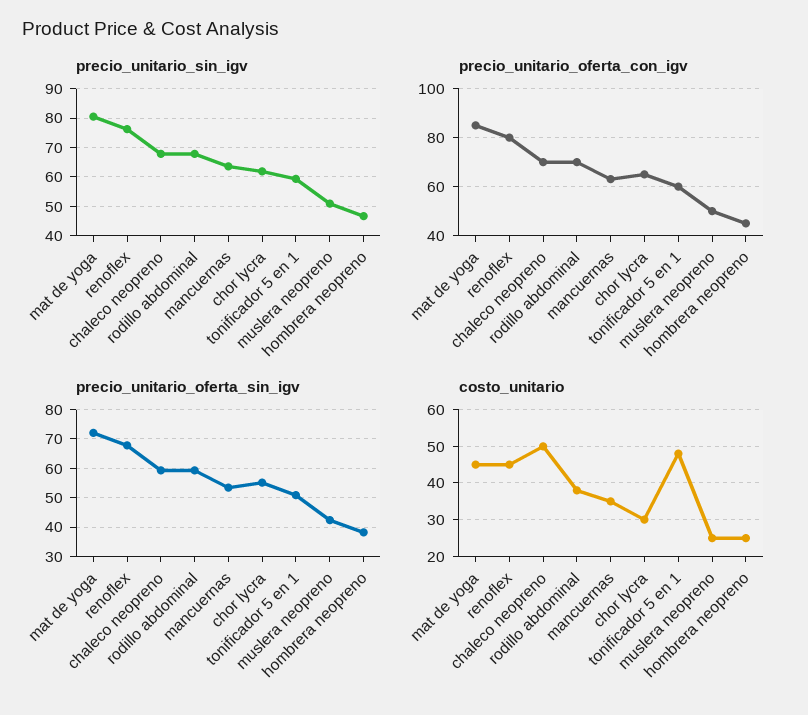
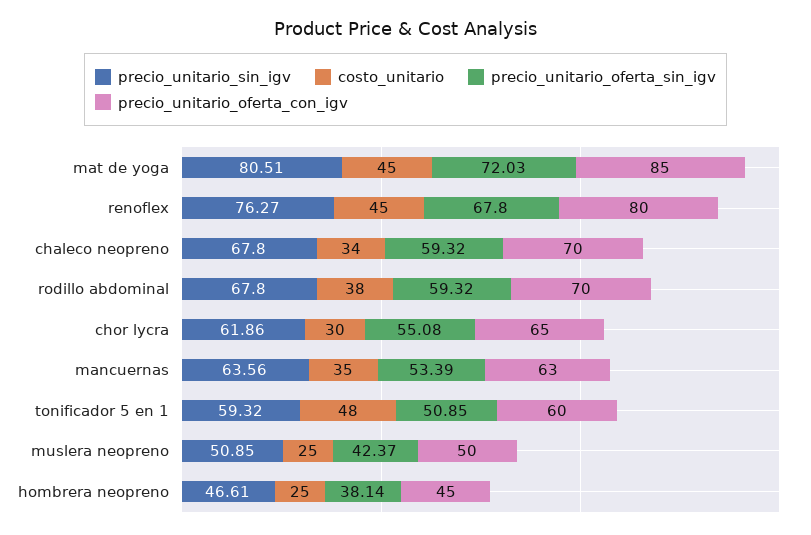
costo_unitario, chaleco neopreno: 50 -> 34

